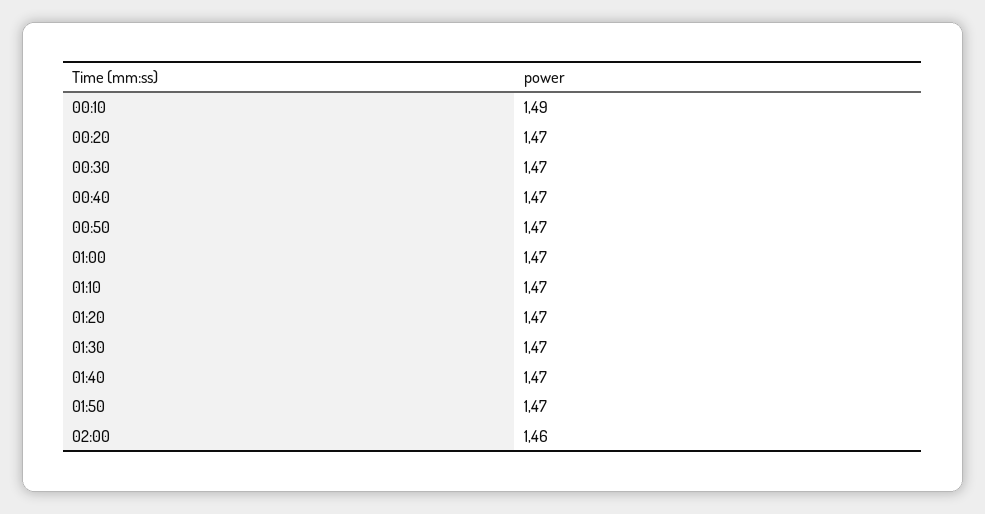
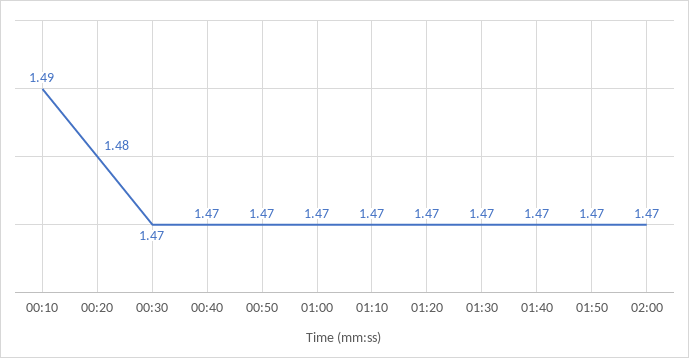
00:20: 1.47 -> 1.48
02:00: 1.46 -> 1.47

